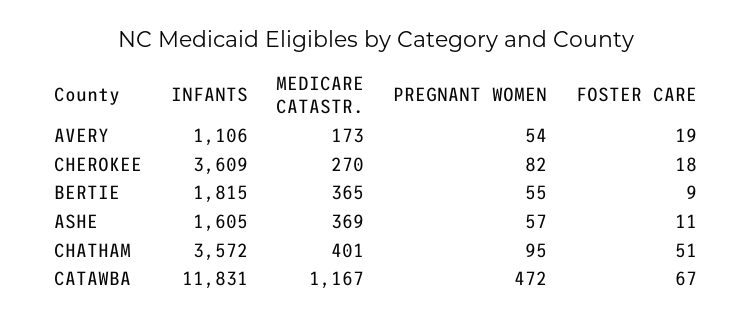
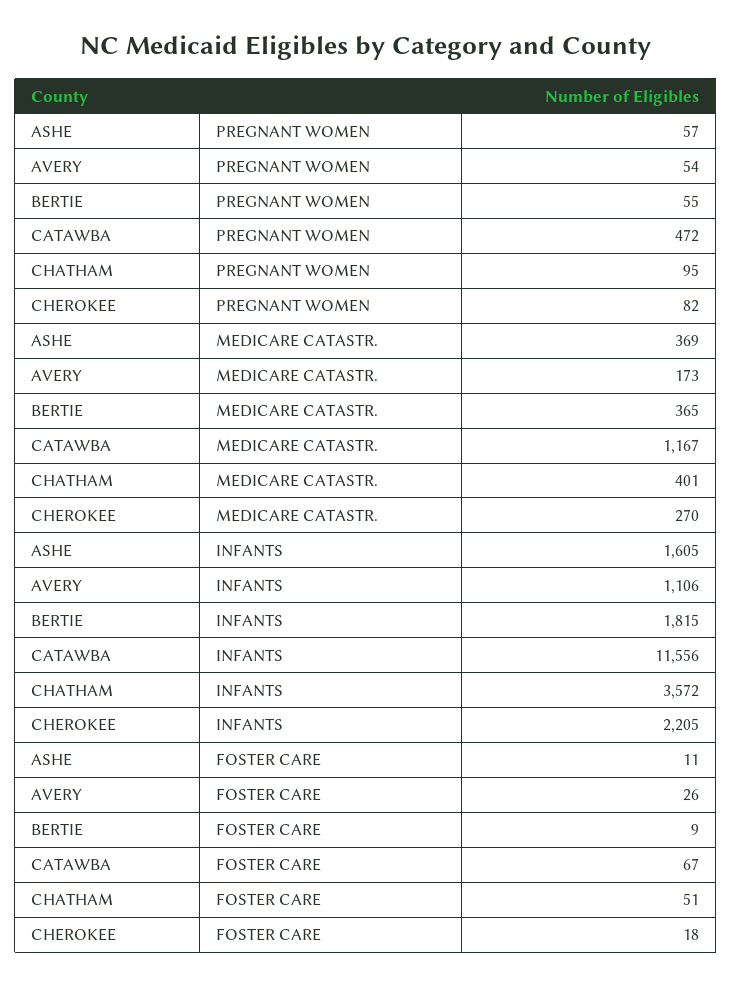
FOSTER CARE, AVERY: 19 -> 26
INFANTS, CHEROKEE: 3609 -> 2205
INFANTS, CATAWBA: 11831 -> 11556

